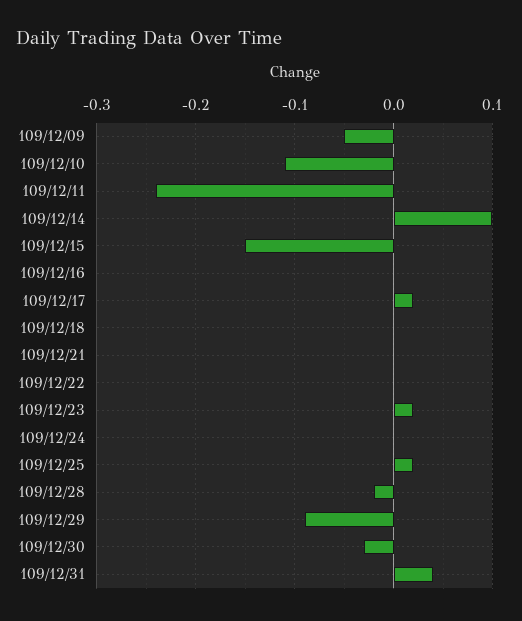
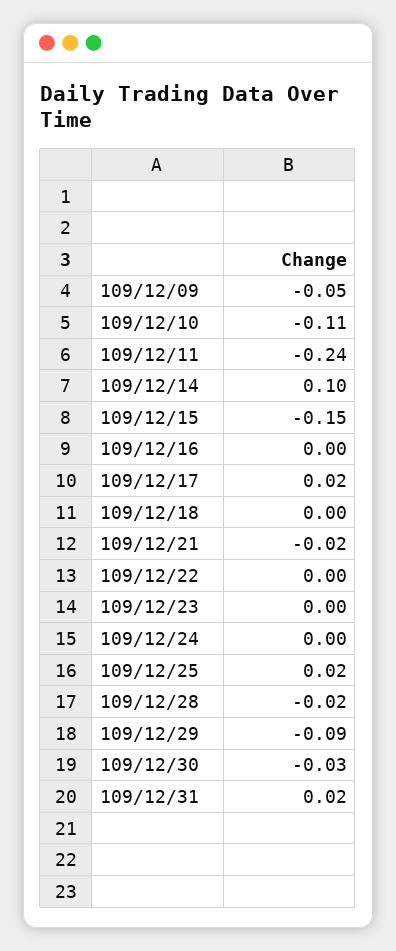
109/12/21: 0 -> -0.02
109/12/23: 0.02 -> 0
109/12/31: 0.04 -> 0.02

